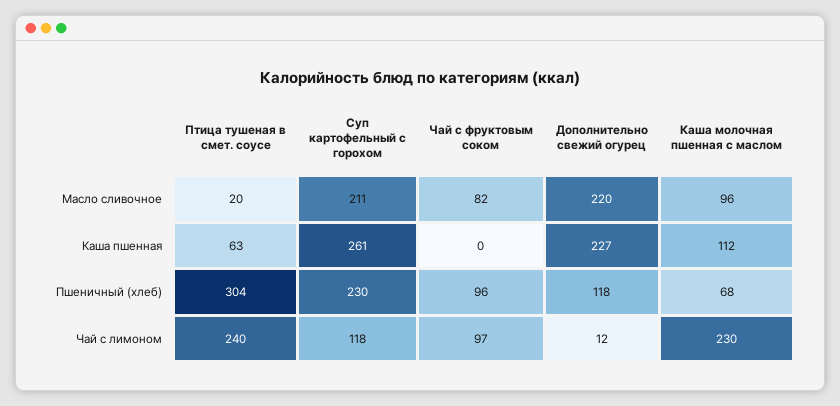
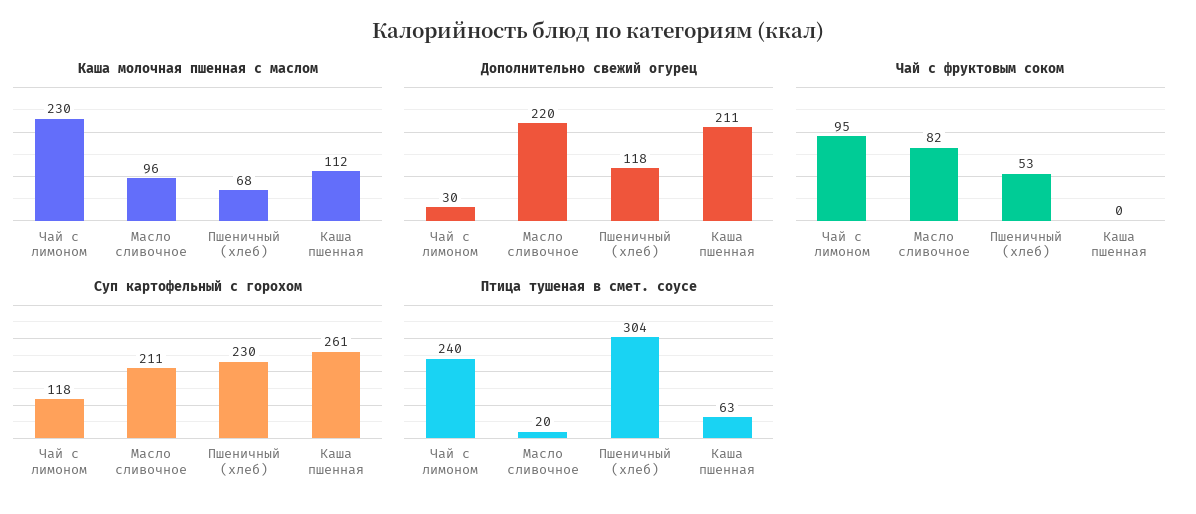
Дополнительно свежий огурец, Каша пшенная: 227 -> 211
Чай с фруктовым соком, Пшеничный (хлеб): 96 -> 53
Чай с фруктовым соком, Чай с лимоном: 97 -> 95
Дополнительно свежий огурец, Чай с лимоном: 12 -> 30

